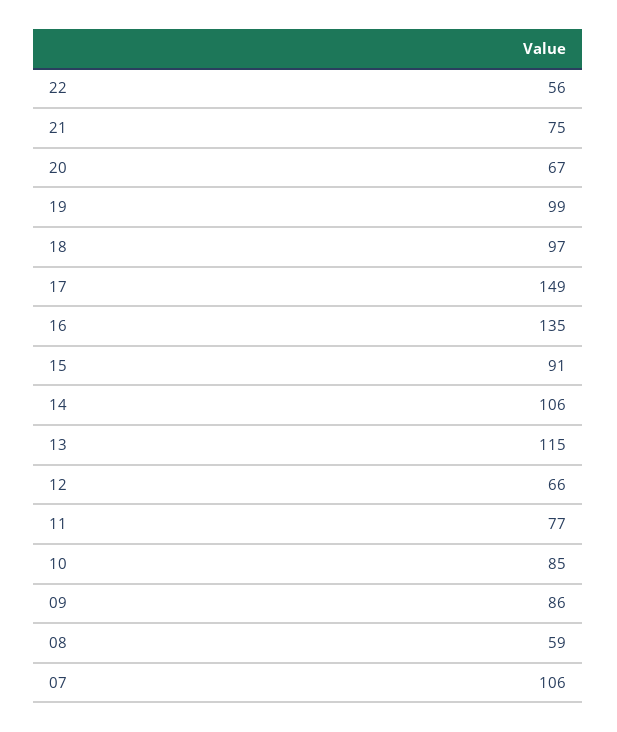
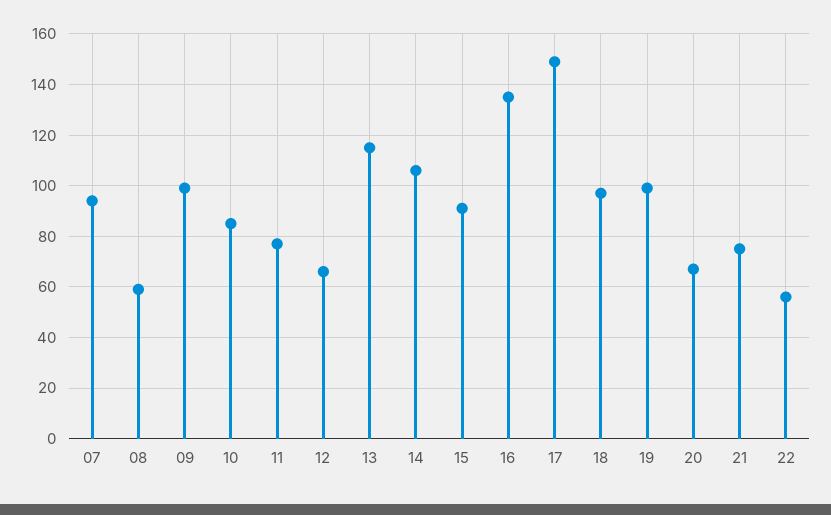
09: 86 -> 100
07: 106 -> 95

